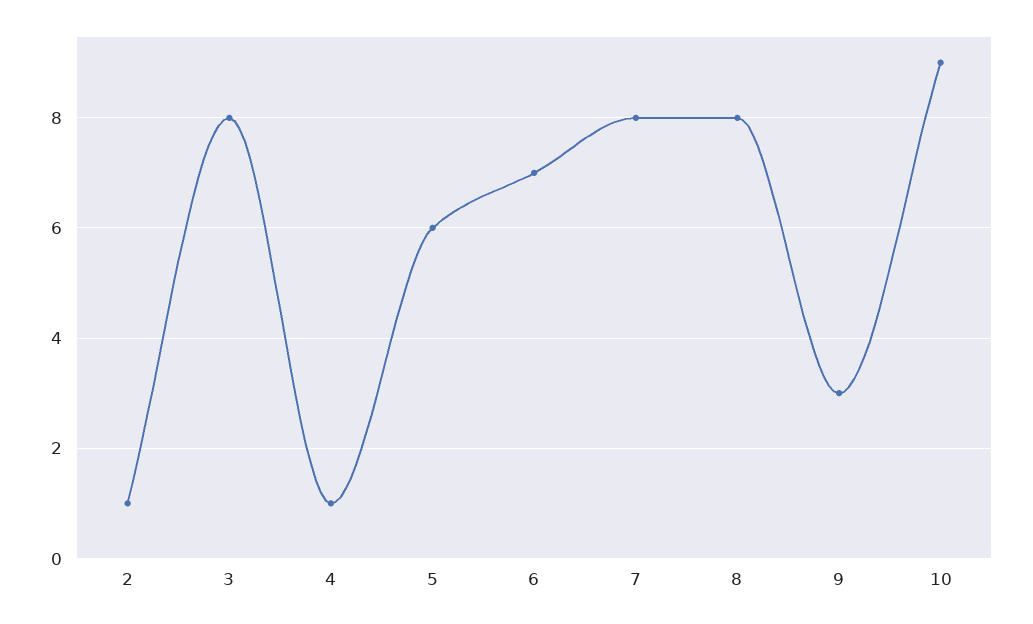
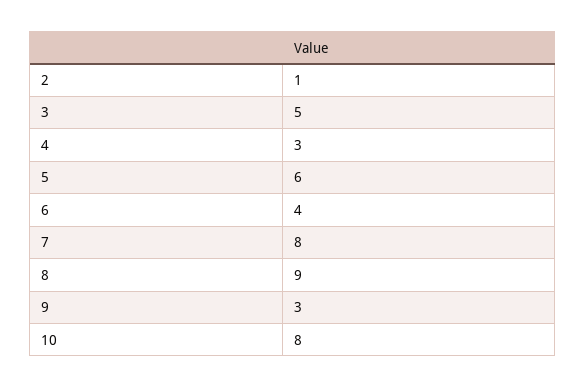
3: 8 -> 5
4: 1 -> 3
6: 7 -> 4
8: 8 -> 9
10: 9 -> 8

